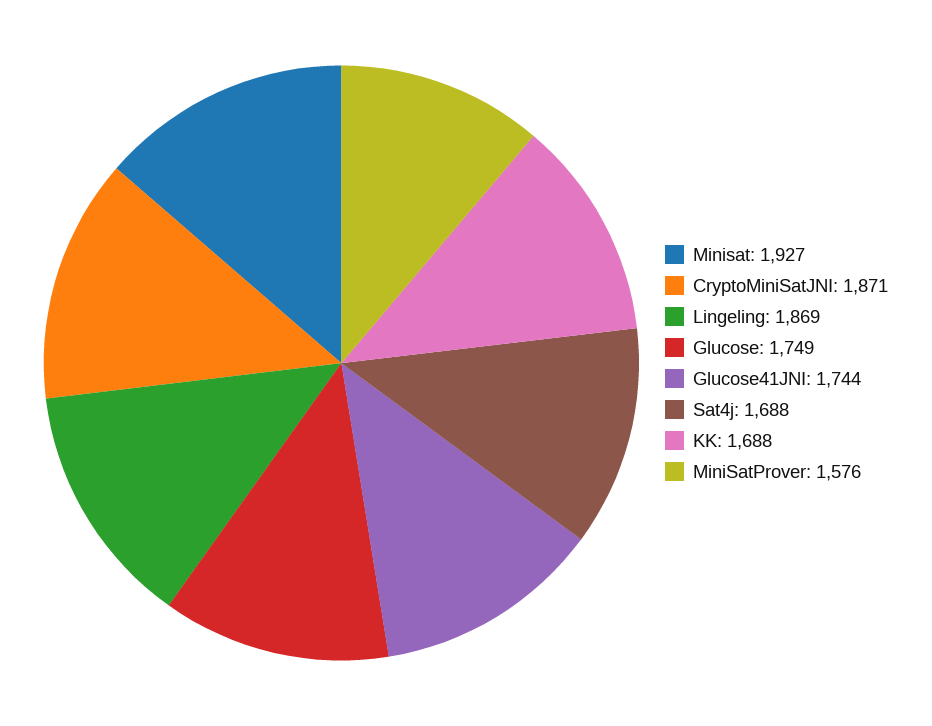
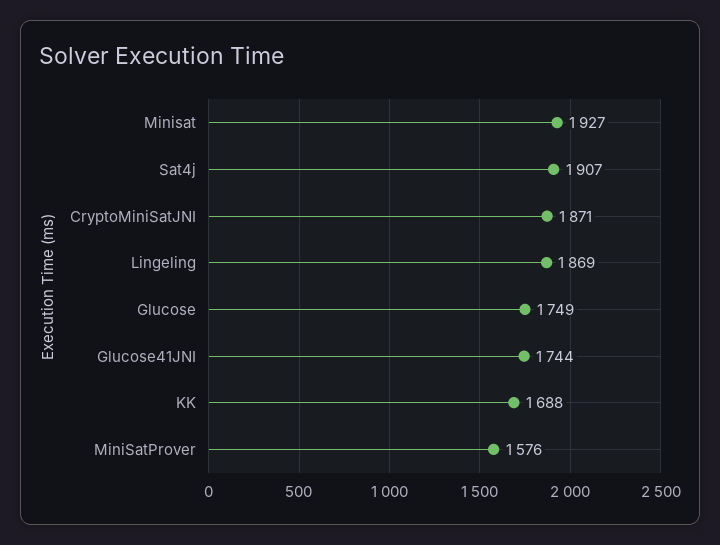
Sat4j: 1688 -> 1907

